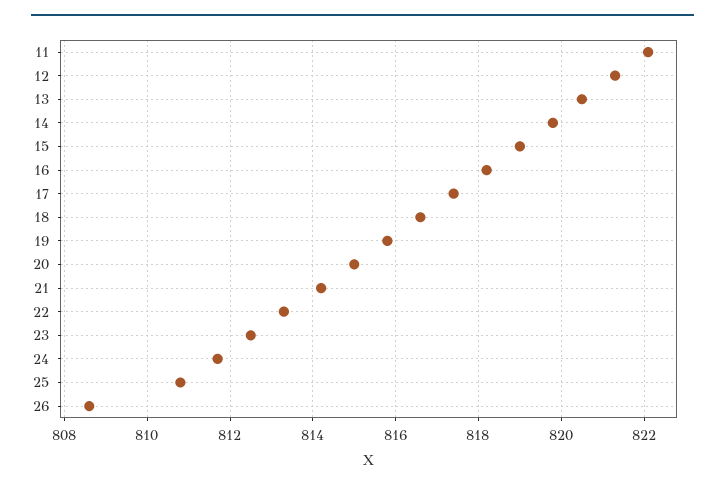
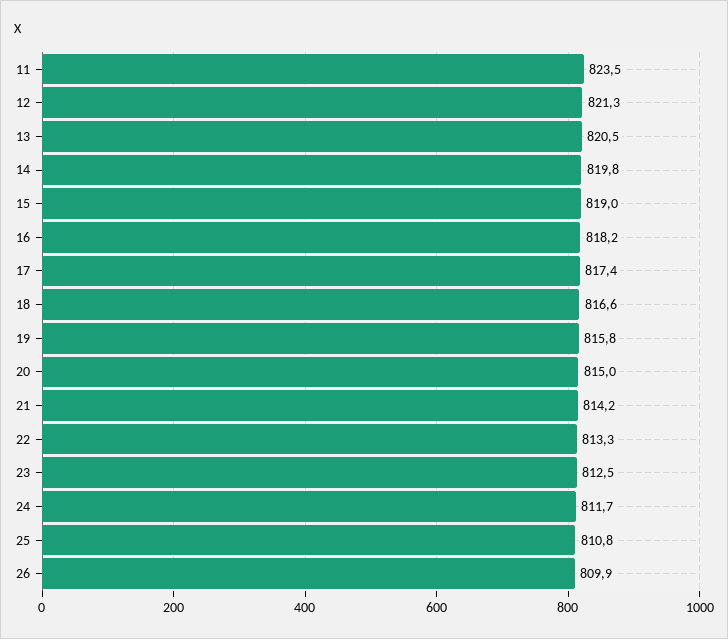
11: 822 -> 823.5
26: 808.5 -> 809.9

